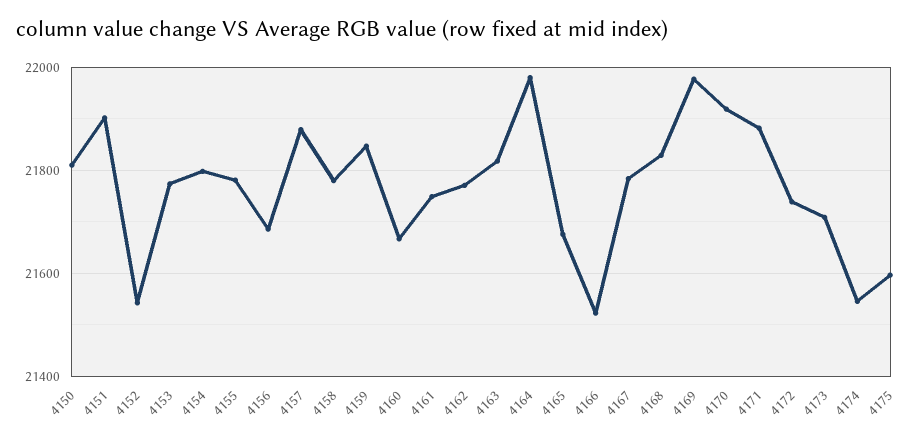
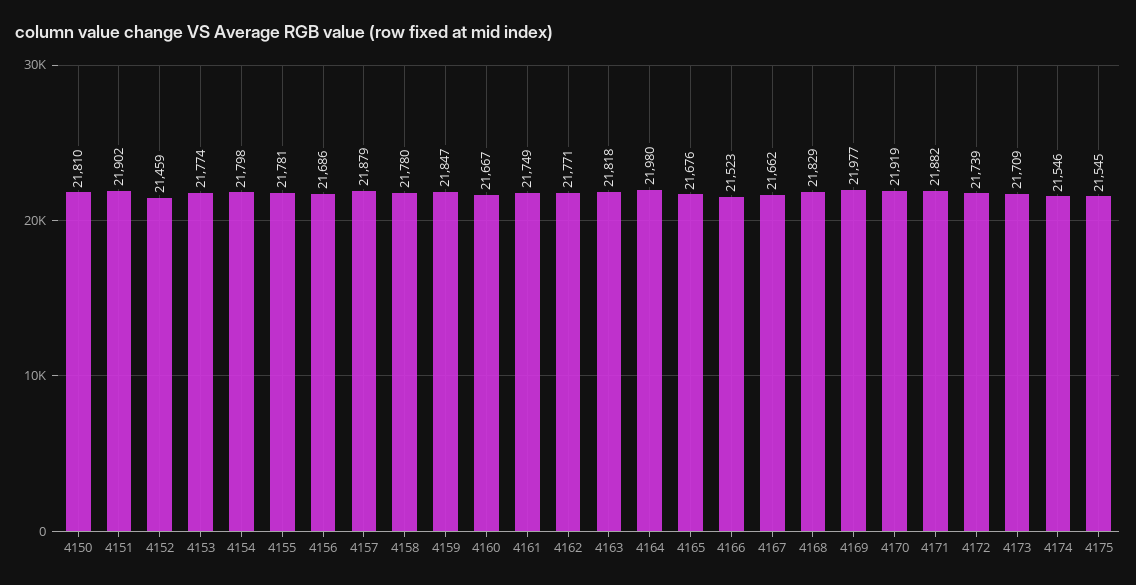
4152: 21540 -> 21459
4167: 21780 -> 21662
4175: 21600 -> 21545

